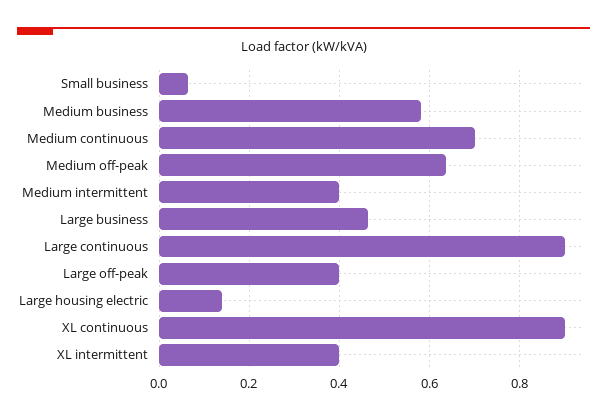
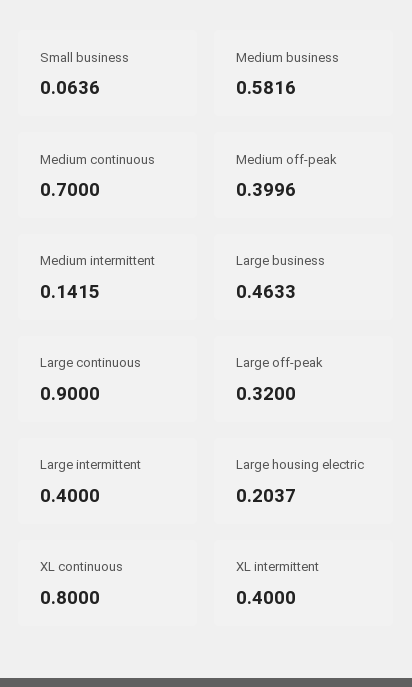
Medium off-peak: 0.64 -> 0.3996
Medium intermittent: 0.4 -> 0.1415
Large off-peak: 0.4 -> 0.32
Large housing electric: 0.14 -> 0.2037
XL continuous: 0.9 -> 0.8
Large intermittent: none -> 0.4

